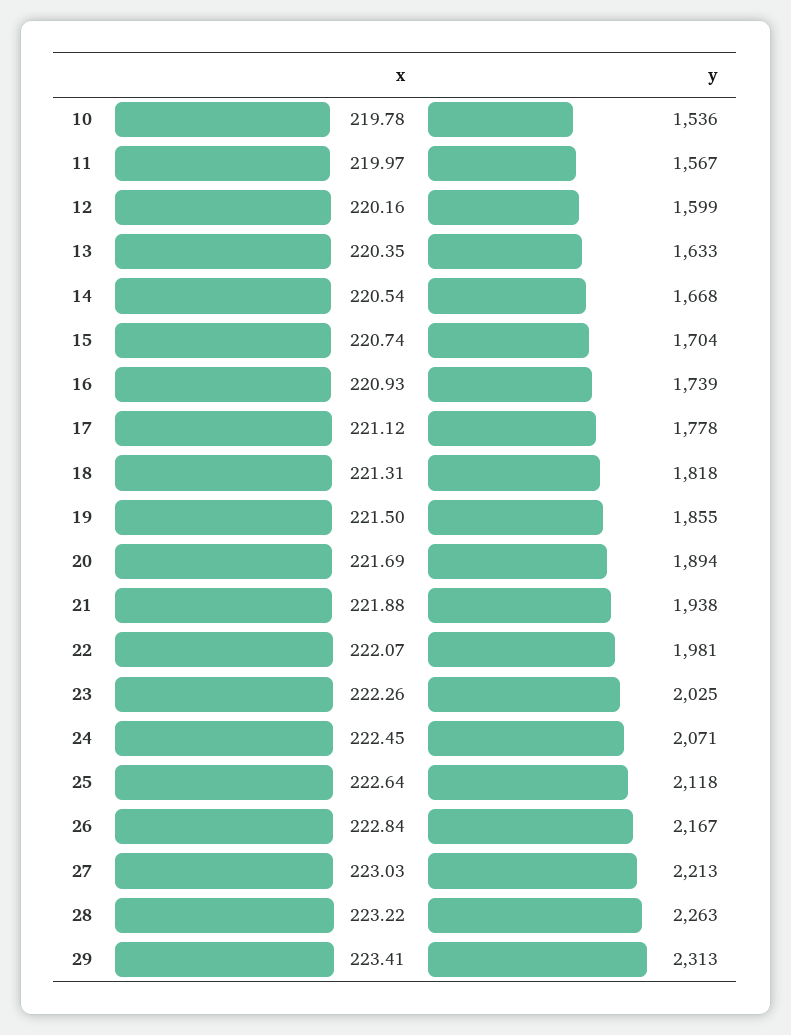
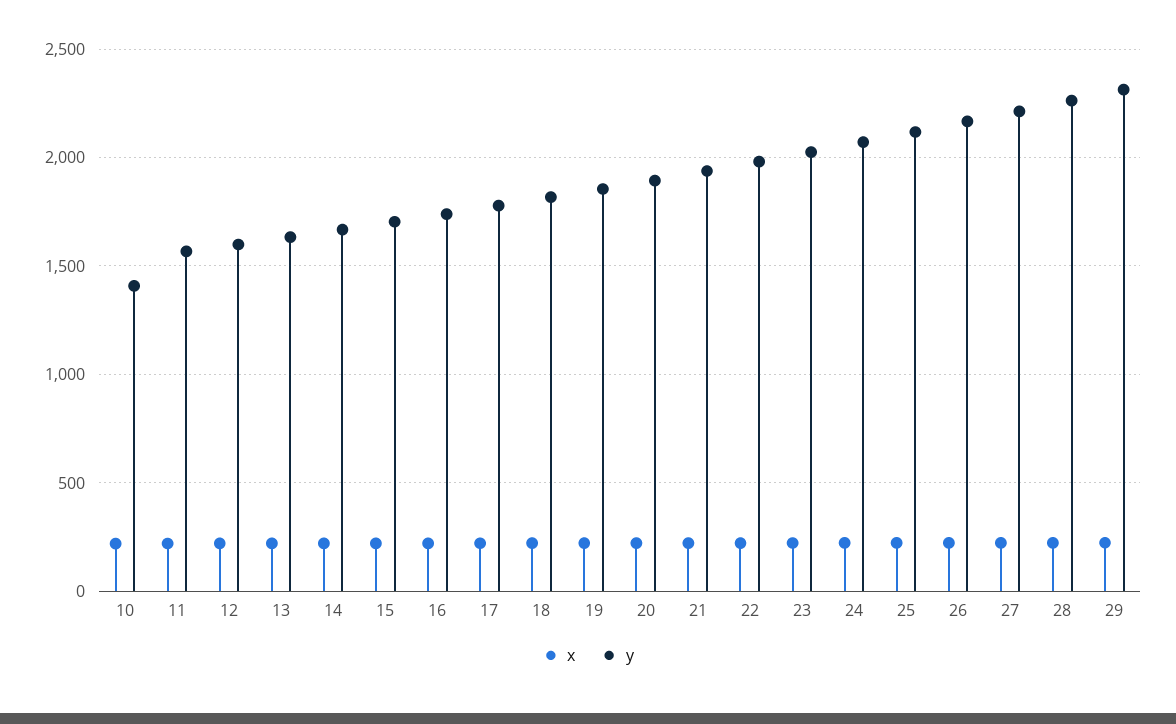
y, 10: 1536 -> 1400

